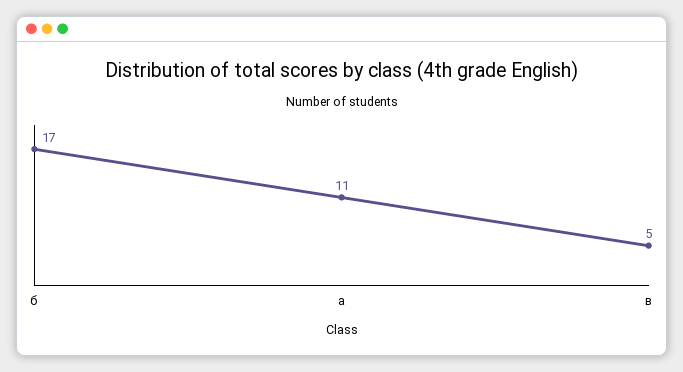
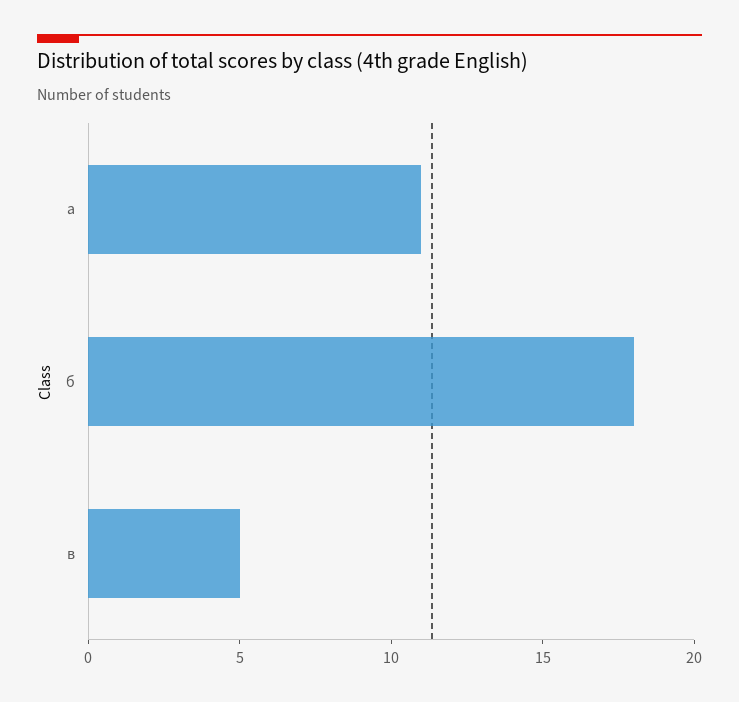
б: 17 -> 18

